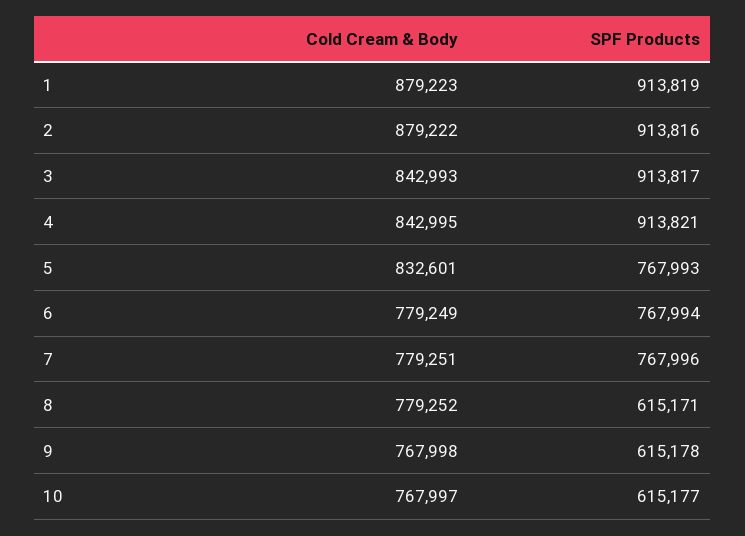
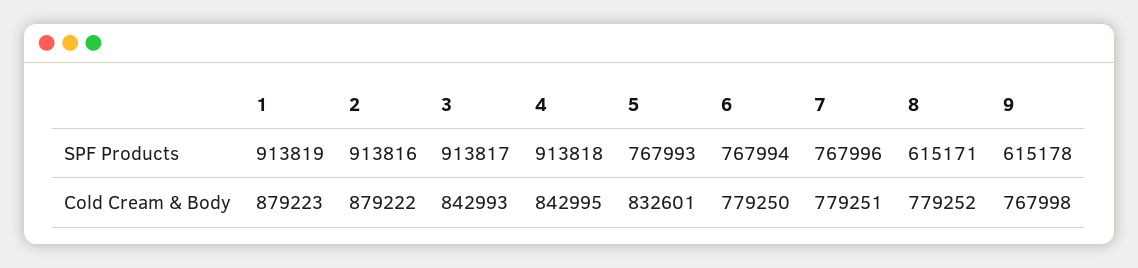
SPF Products, 4: 913821 -> 913818
Cold Cream & Body, 6: 779249 -> 779250
Cold Cream & Body, 10: 767997 -> none
SPF Products, 10: 615177 -> none

